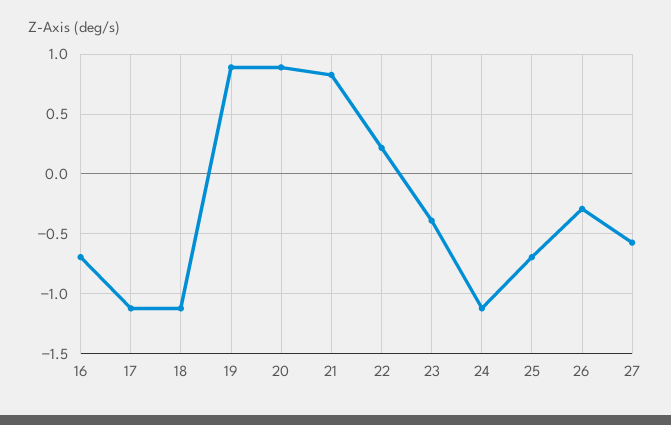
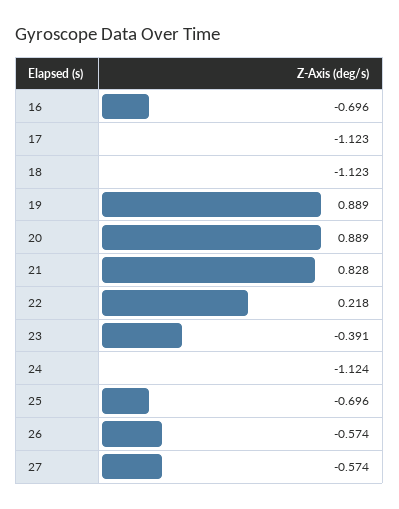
26: -0.3 -> -0.574

